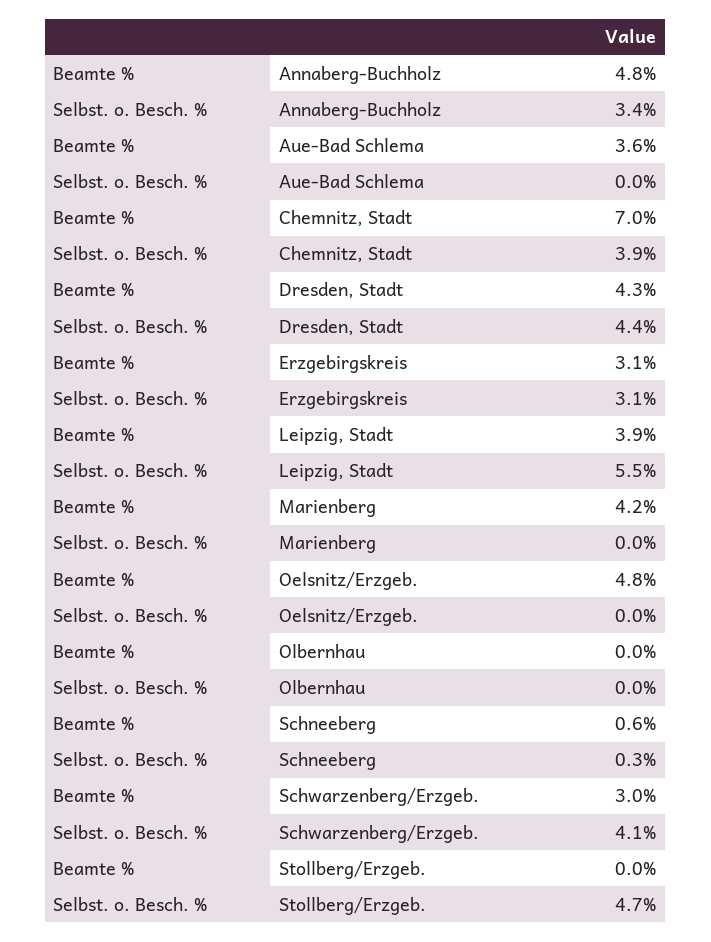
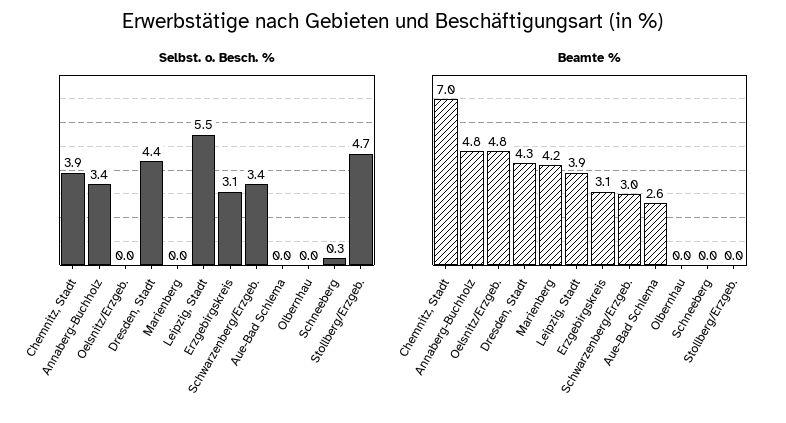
Beamte %, Aue-Bad Schlema: 3.6 -> 2.6
Beamte %, Schneeberg: 0.6 -> 0
Selbst. o. Besch. %, Schwarzenberg/Erzgeb.: 4.1 -> 3.4

